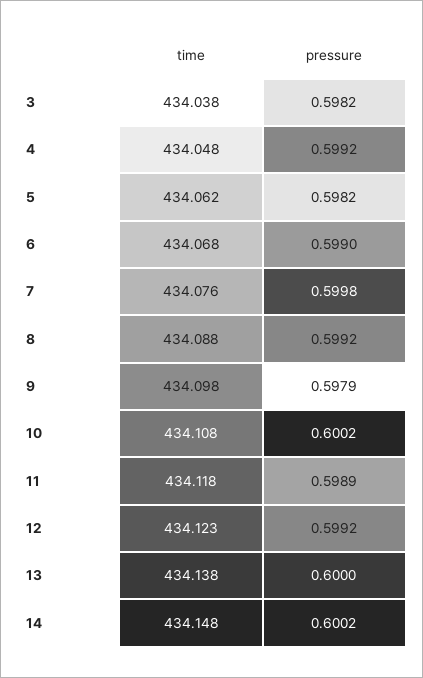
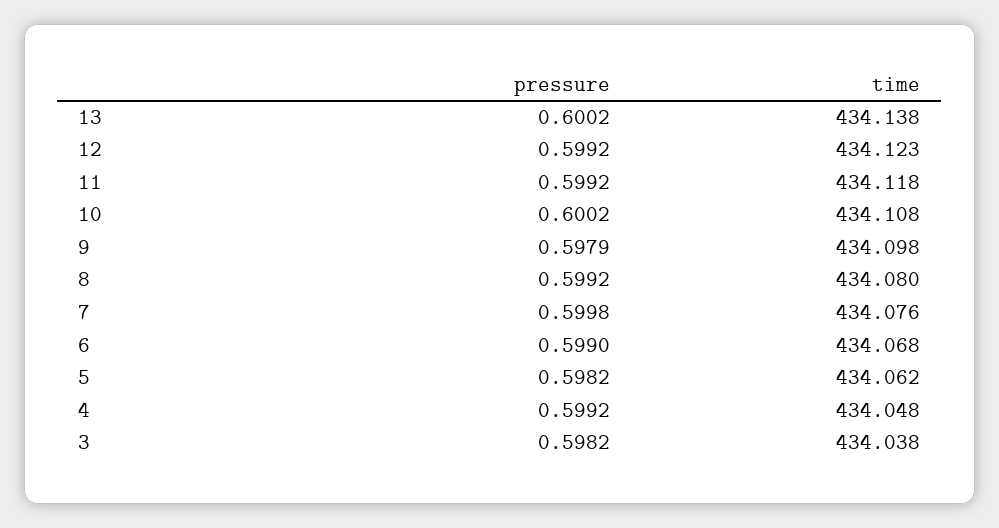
time, 8: 434.088 -> 434.08
pressure, 11: 0.5989 -> 0.5992
pressure, 13: 0.6 -> 0.6002
time, 14: 434.148 -> none
pressure, 14: 0.6002 -> none

